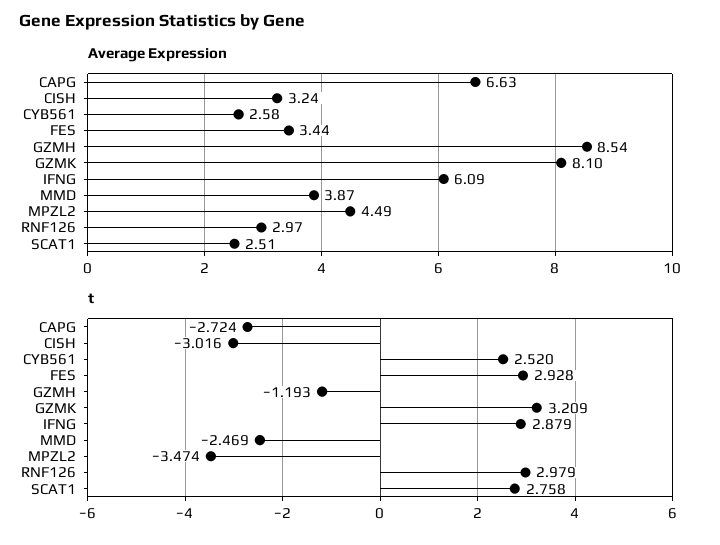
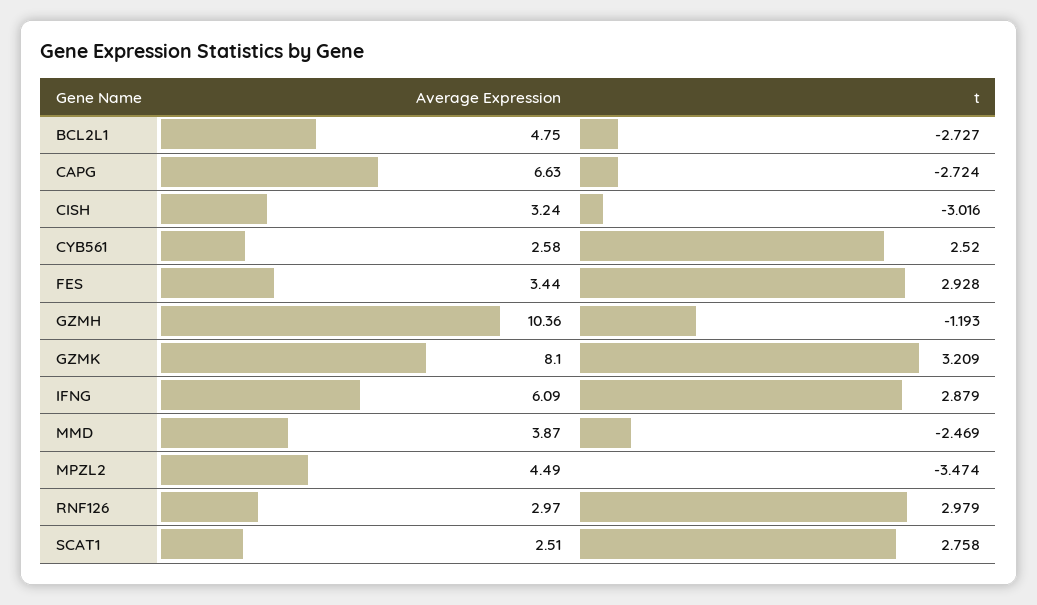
Average Expression, GZMH: 8.54 -> 10.36
Average Expression, BCL2L1: none -> 4.75
t, BCL2L1: none -> -2.727

